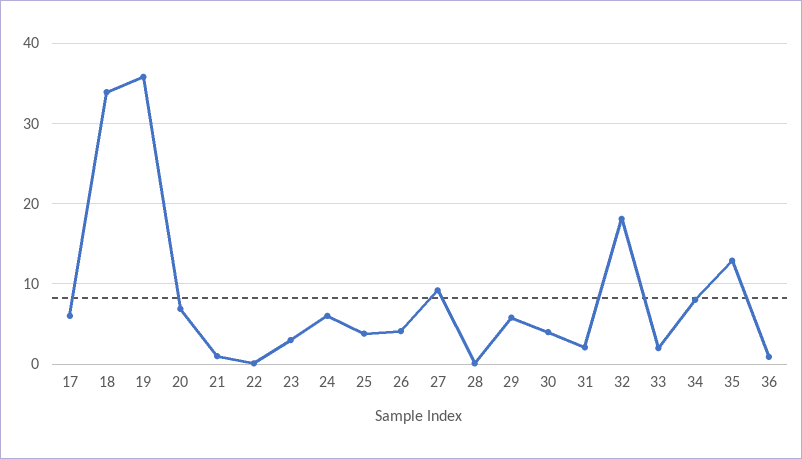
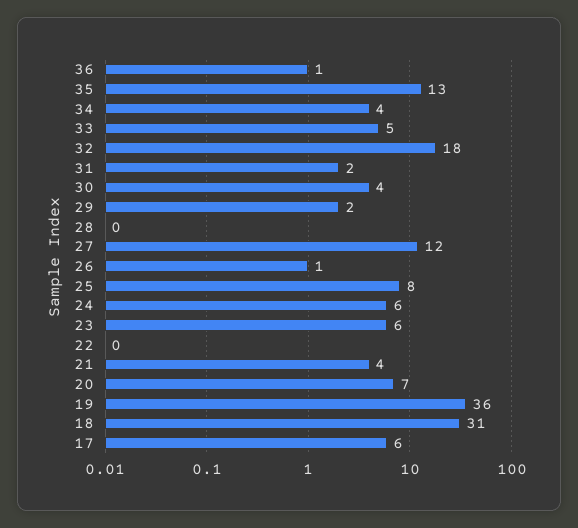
18: 34 -> 31
21: 1 -> 4
23: 3 -> 6
25: 4 -> 8
26: 4 -> 1
27: 9 -> 12
29: 6 -> 2
33: 2 -> 5
34: 8 -> 4

